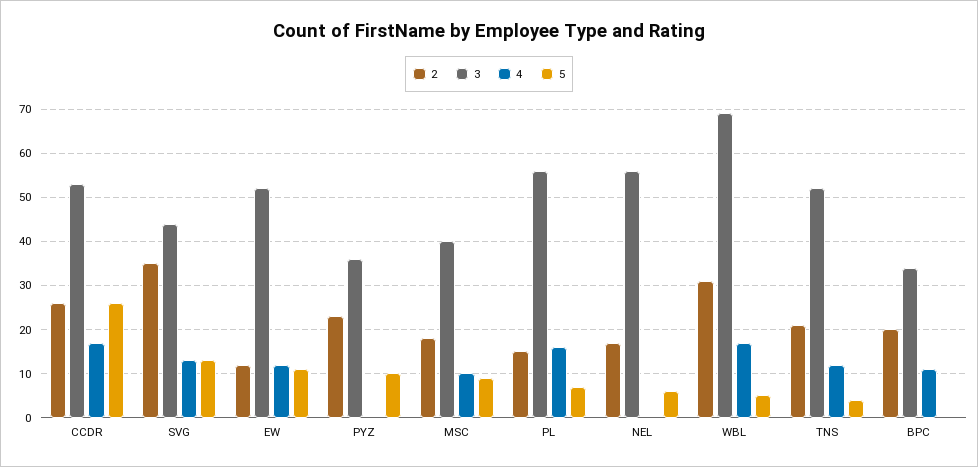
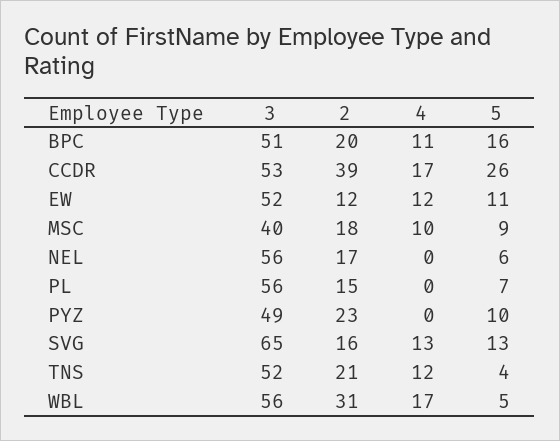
2, CCDR: 25 -> 39
2, SVG: 35 -> 16
3, SVG: 45 -> 65
3, PYZ: 35 -> 49
4, PL: 15 -> 0
3, WBL: 70 -> 56
3, BPC: 35 -> 51
5, BPC: 0 -> 16

